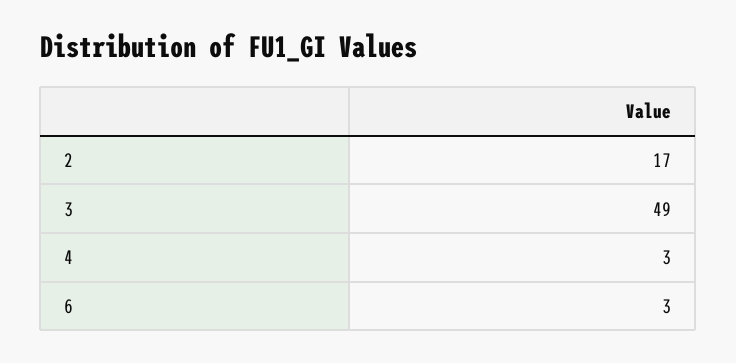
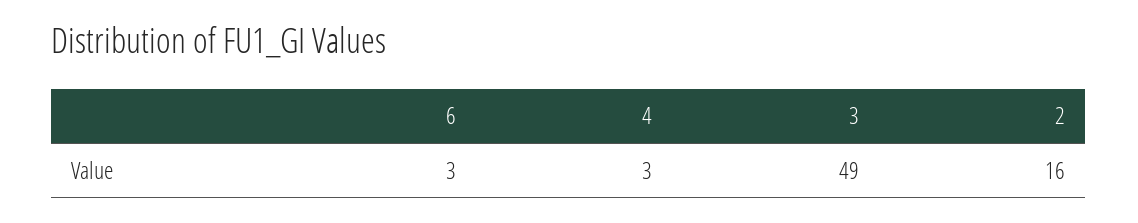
2: 17 -> 16

